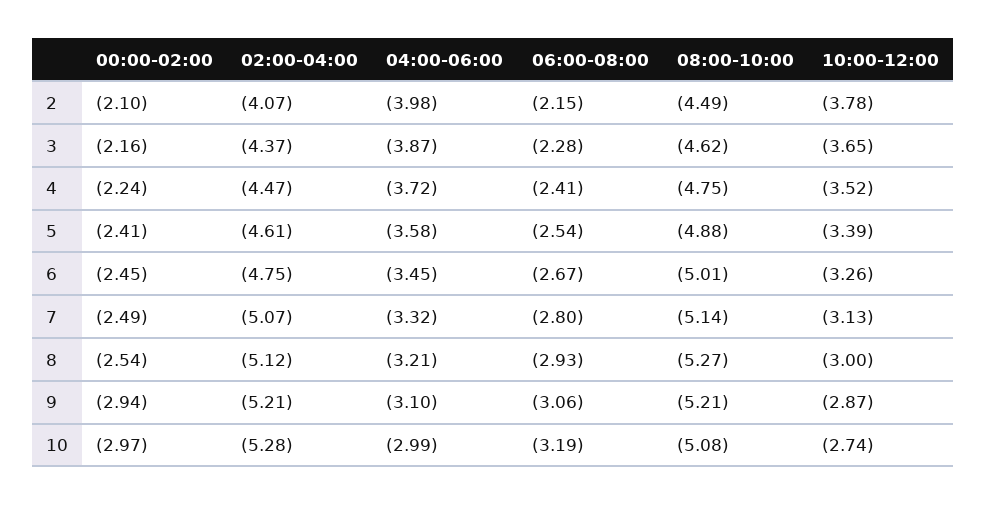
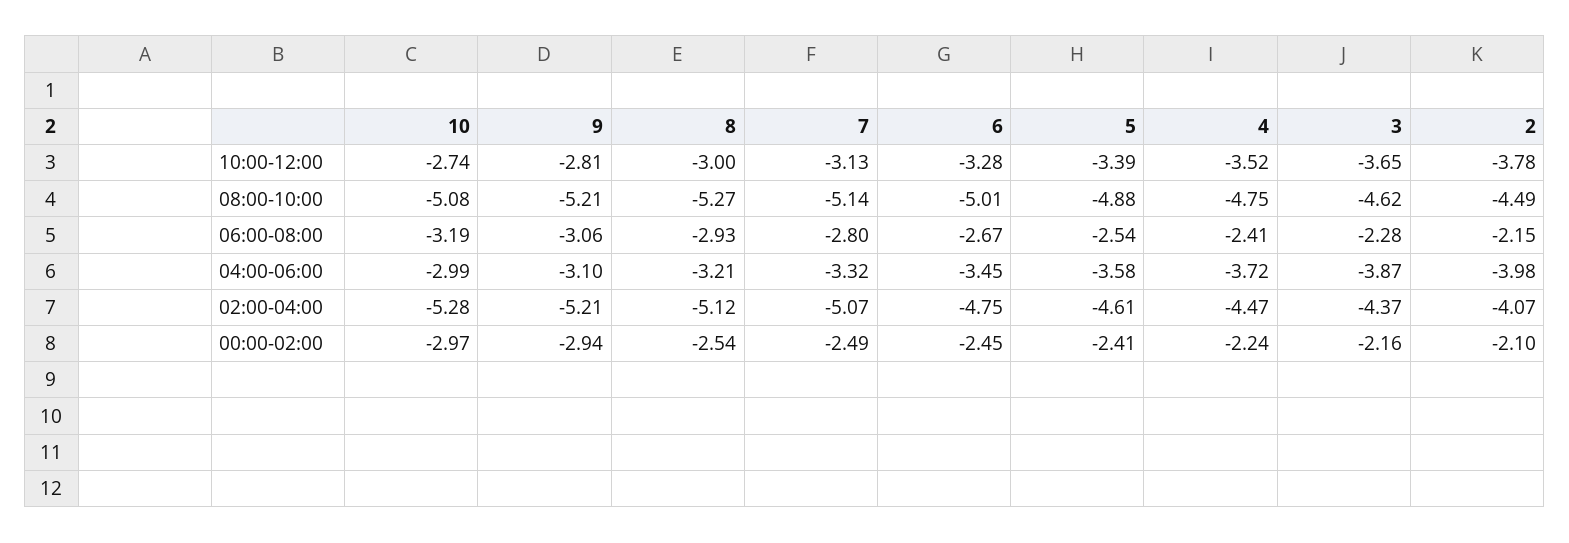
10:00-12:00, 6: -3.26 -> -3.28
10:00-12:00, 9: -2.87 -> -2.81

